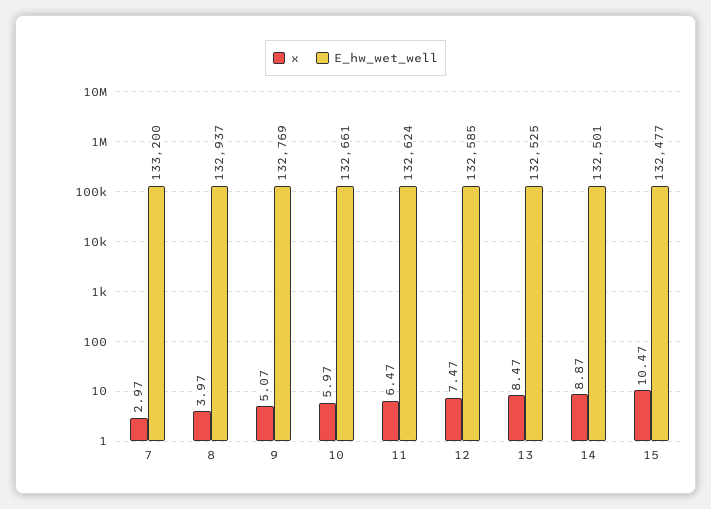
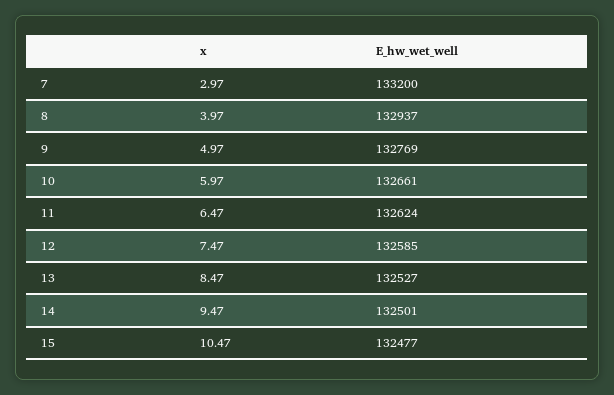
x, 9: 5.07 -> 4.97
E_hw_wet_well, 13: 132525 -> 132527
x, 14: 8.87 -> 9.47

